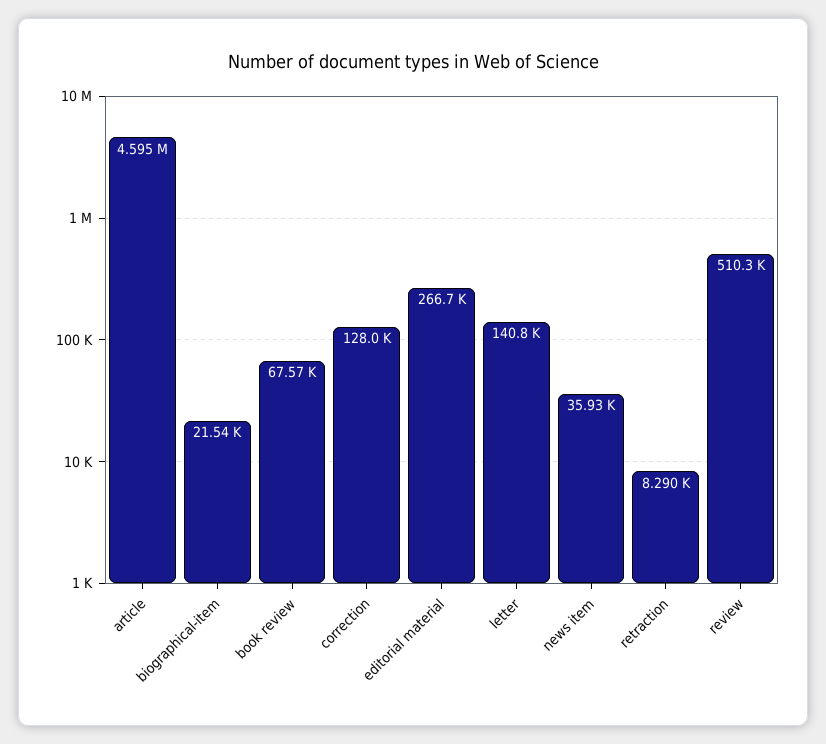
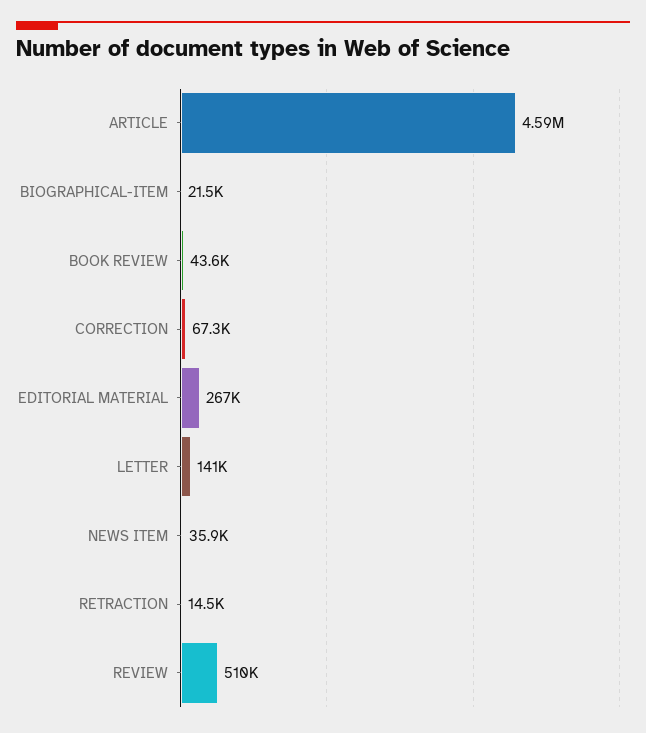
book review: 67570 -> 43600
correction: 128000 -> 67300
retraction: 8290 -> 14500

